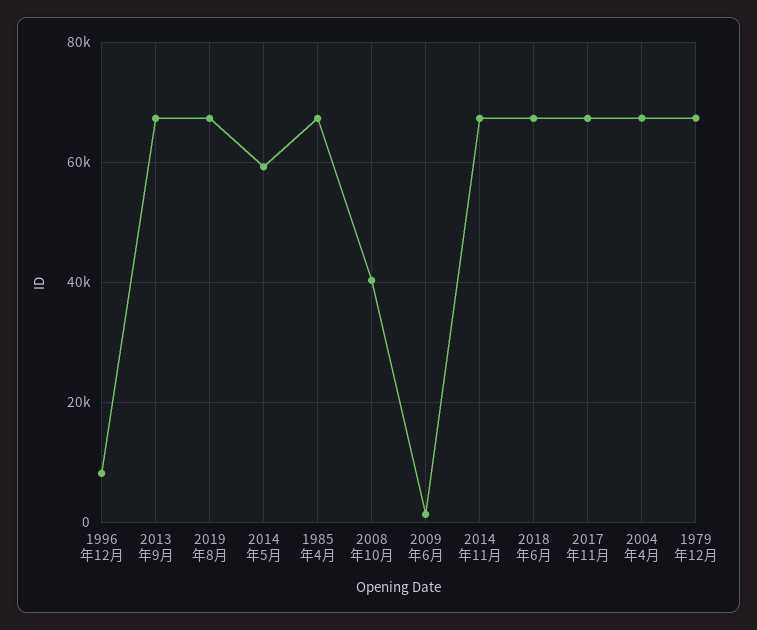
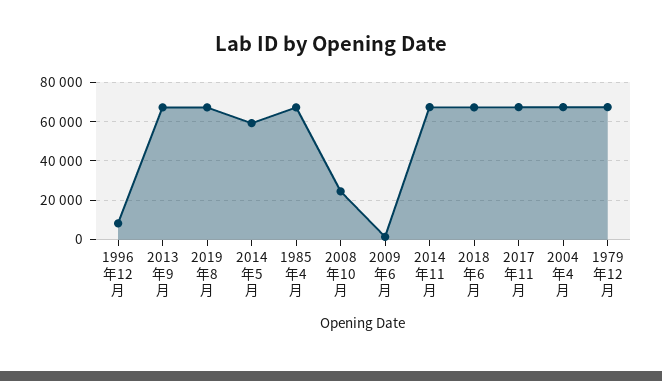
2008年10月: 40000 -> 25000

